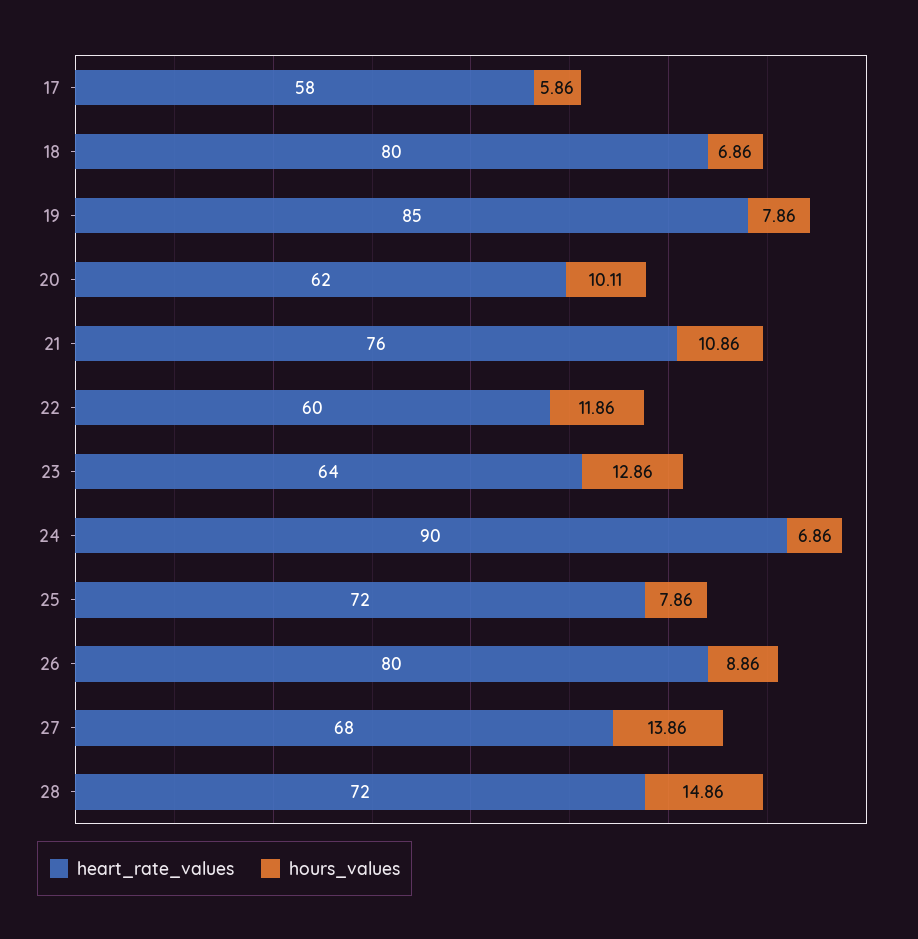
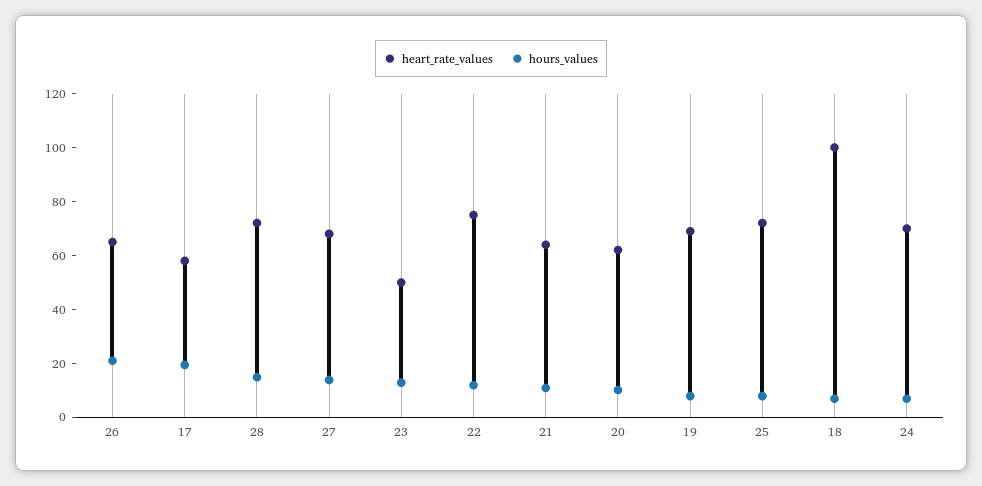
hours_values, 17: 5.86 -> 20
heart_rate_values, 18: 80 -> 100
heart_rate_values, 19: 85 -> 70
heart_rate_values, 21: 76 -> 65
heart_rate_values, 22: 60 -> 75
heart_rate_values, 23: 64 -> 50
heart_rate_values, 24: 90 -> 70
heart_rate_values, 26: 80 -> 65
hours_values, 26: 8.86 -> 20

